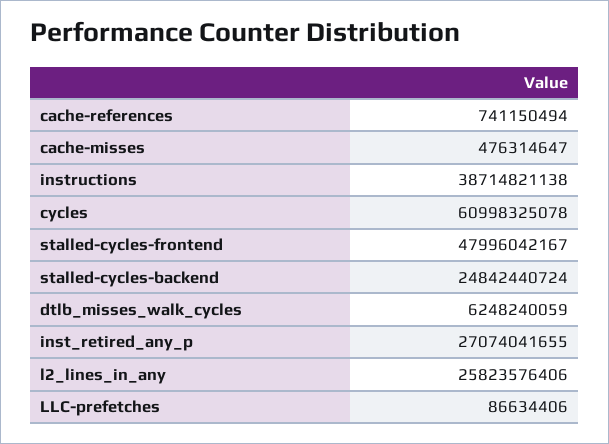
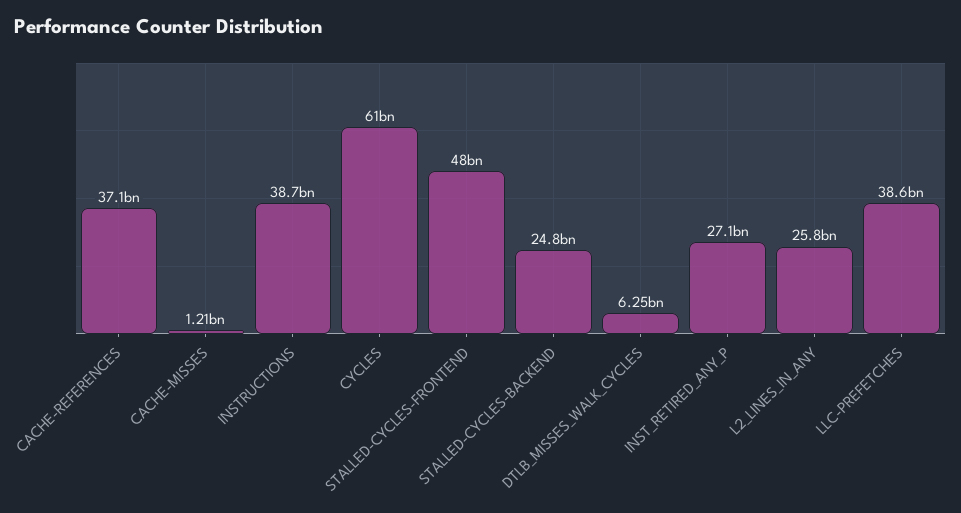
cache-references: 741150494 -> 37100000000
cache-misses: 476314647 -> 1210000000
LLC-prefetches: 86634406 -> 38600000000

